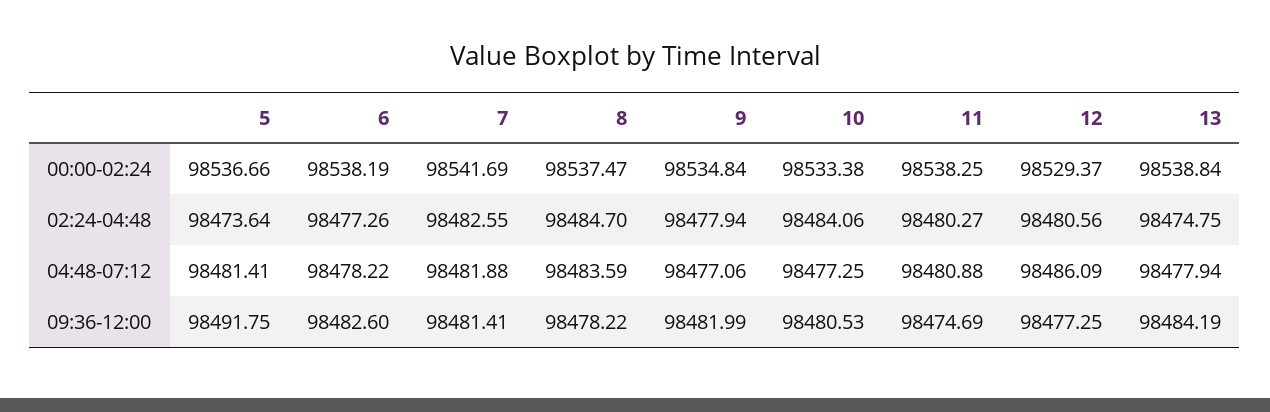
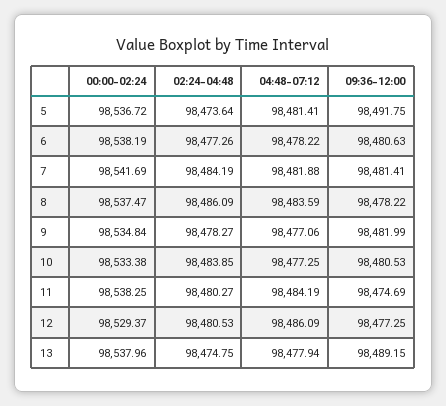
5, 00:00-02:24: 98536.66 -> 98536.72
13, 00:00-02:24: 98538.84 -> 98537.96
7, 02:24-04:48: 98482.55 -> 98484.19
8, 02:24-04:48: 98484.7 -> 98486.09
9, 02:24-04:48: 98477.94 -> 98478.27
10, 02:24-04:48: 98484.06 -> 98483.85
12, 02:24-04:48: 98480.56 -> 98480.53
11, 04:48-07:12: 98480.88 -> 98484.19
6, 09:36-12:00: 98482.6 -> 98480.63
13, 09:36-12:00: 98484.19 -> 98489.15

